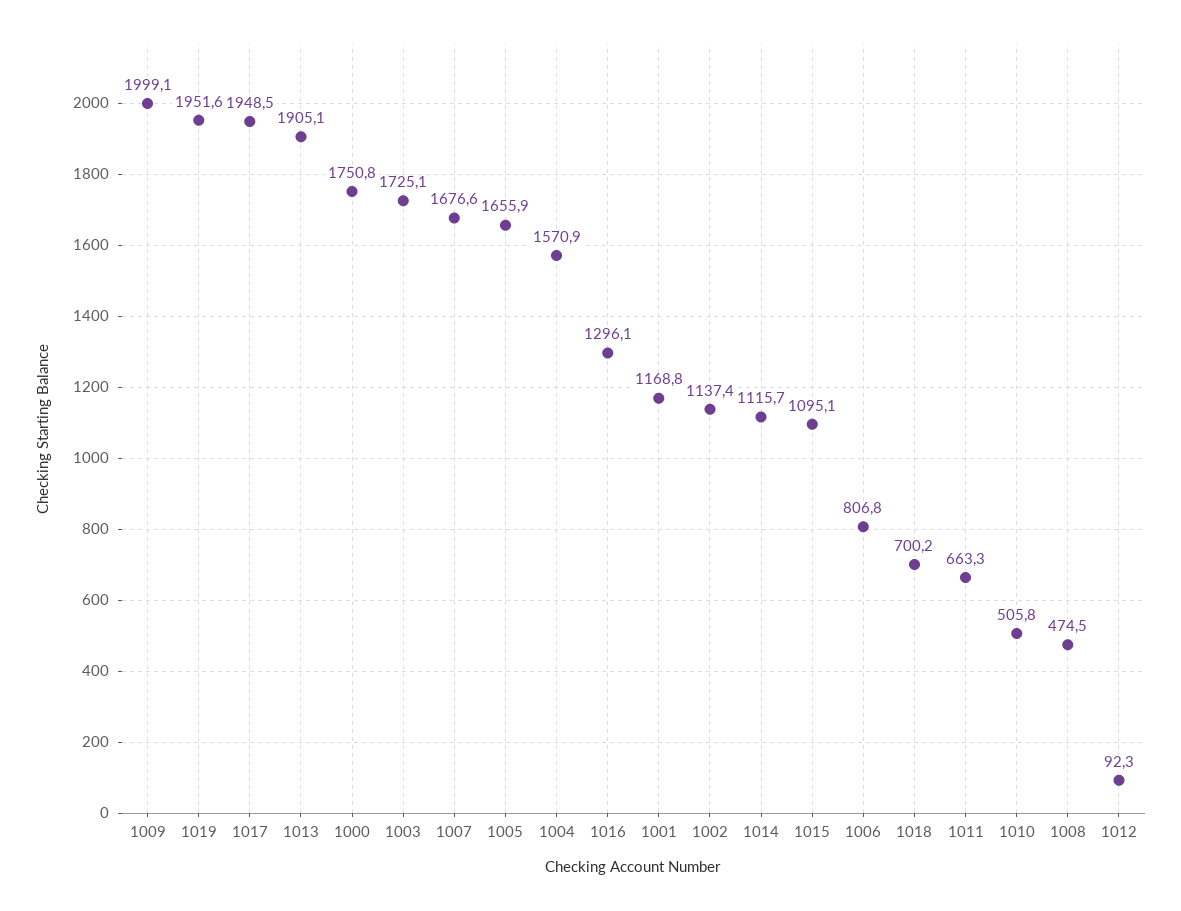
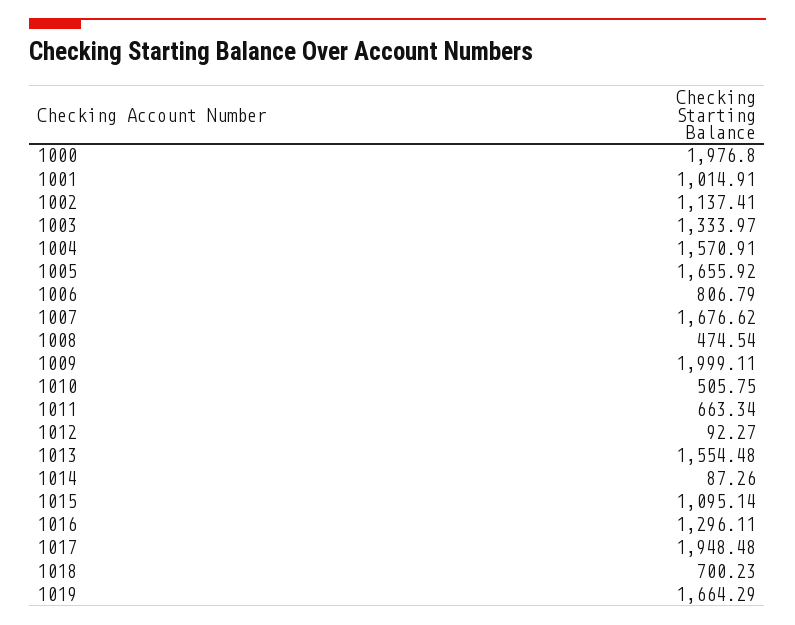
1019: 1951.6 -> 1664.29
1013: 1905.1 -> 1554.48
1000: 1750.8 -> 1976.8
1003: 1725.1 -> 1333.97
1001: 1168.8 -> 1014.91
1014: 1115.7 -> 87.26

